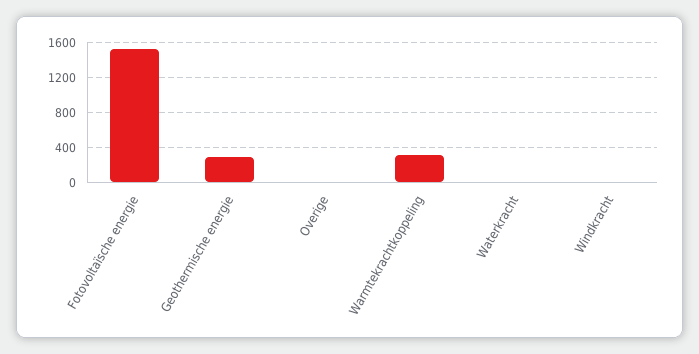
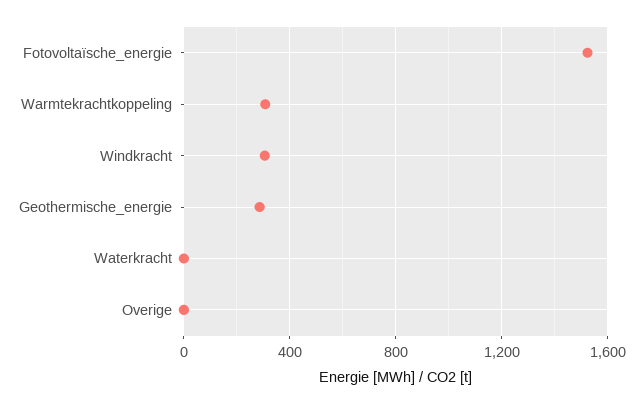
Windkracht: 0 -> 300

